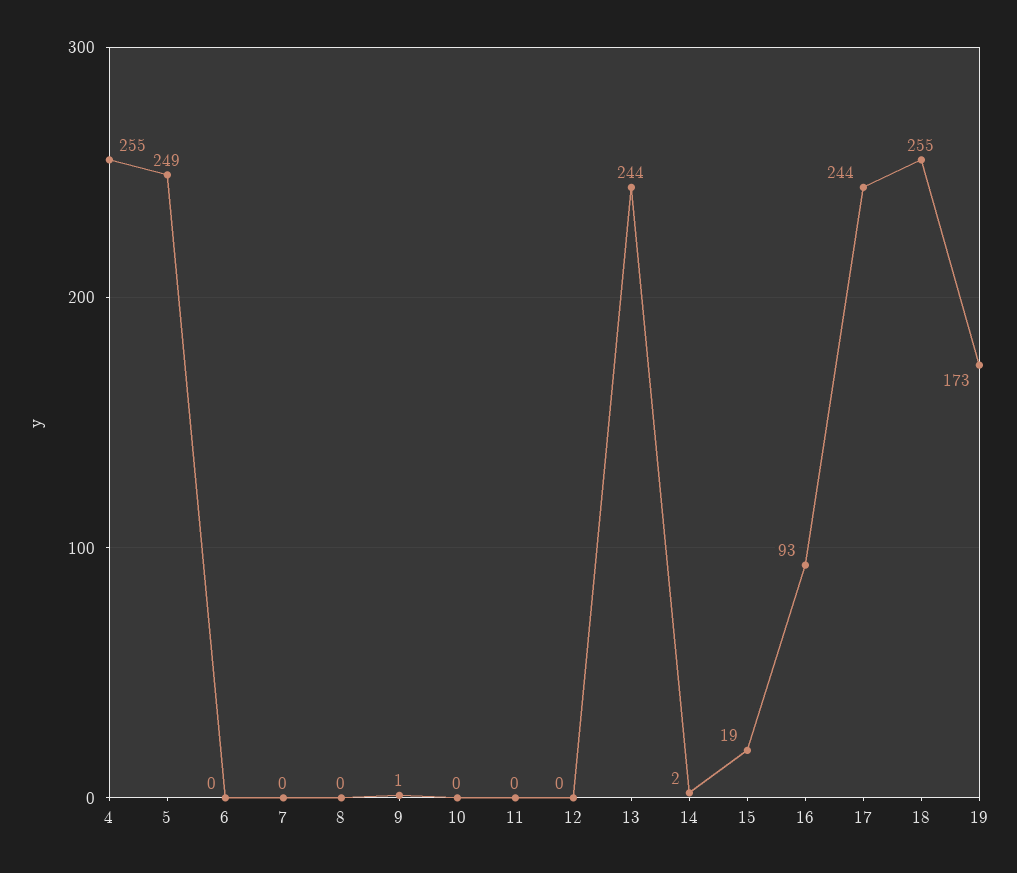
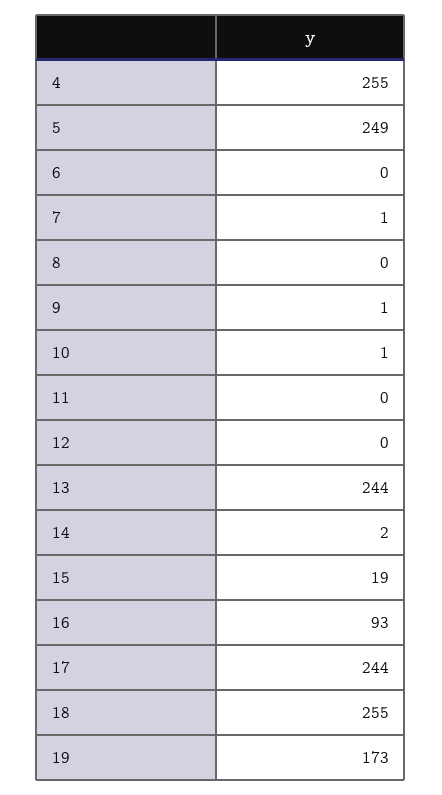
7: 0 -> 1
10: 0 -> 1

